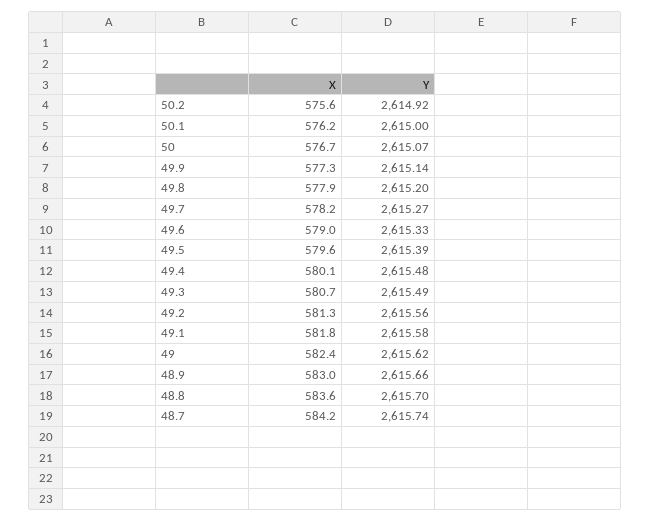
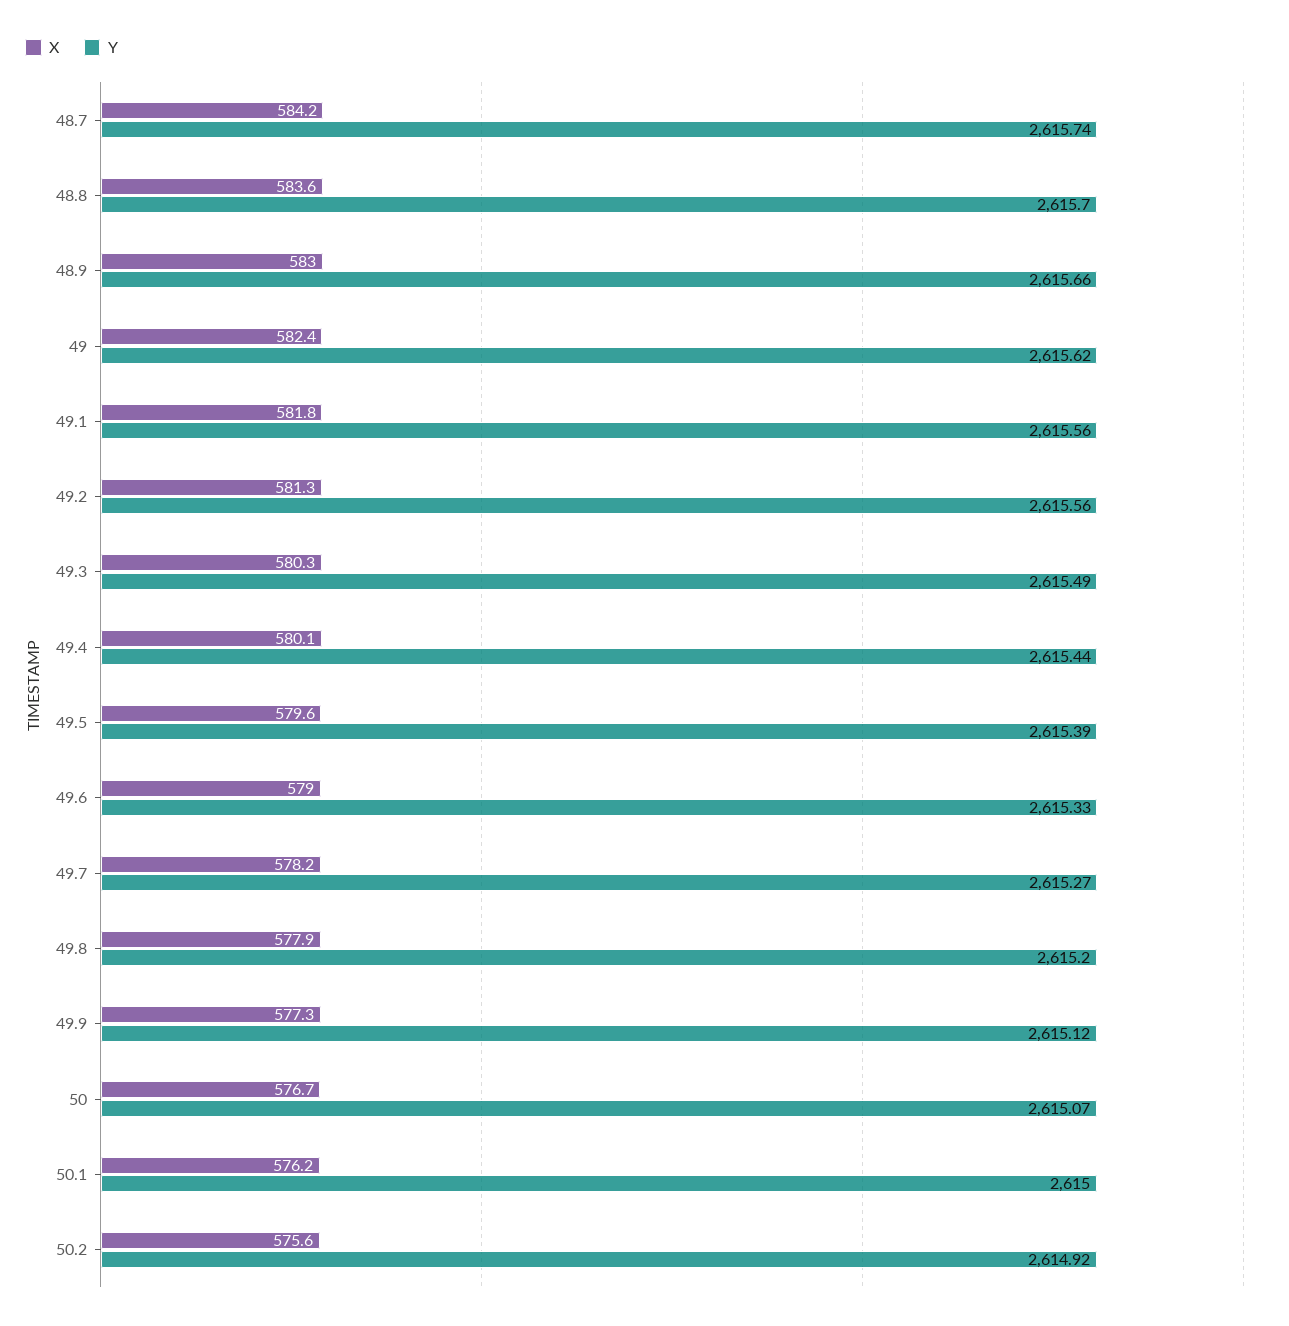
Y, 49.9: 2615.14 -> 2615.12
Y, 49.4: 2615.48 -> 2615.44
X, 49.3: 580.7 -> 580.3
Y, 49.1: 2615.58 -> 2615.56

